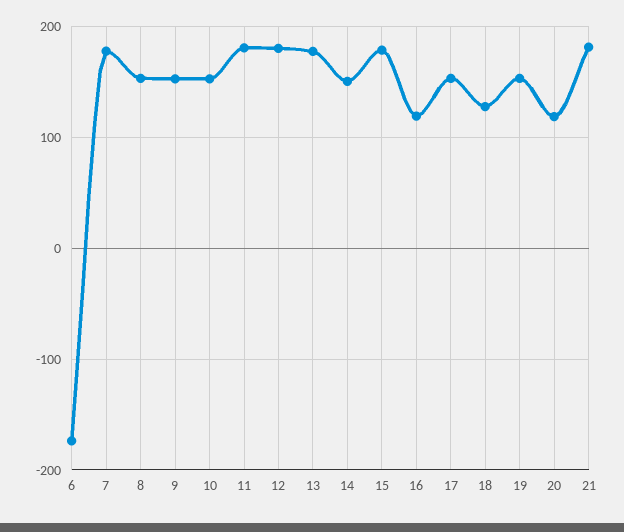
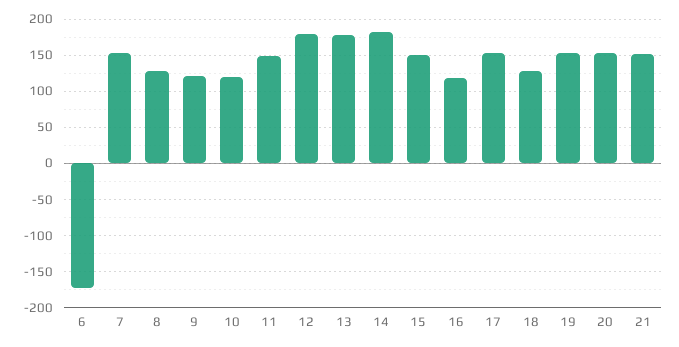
7: 180 -> 150
8: 150 -> 130
9: 150 -> 120
10: 150 -> 120
11: 180 -> 150
14: 150 -> 180
15: 180 -> 150
20: 120 -> 150
21: 180 -> 150

